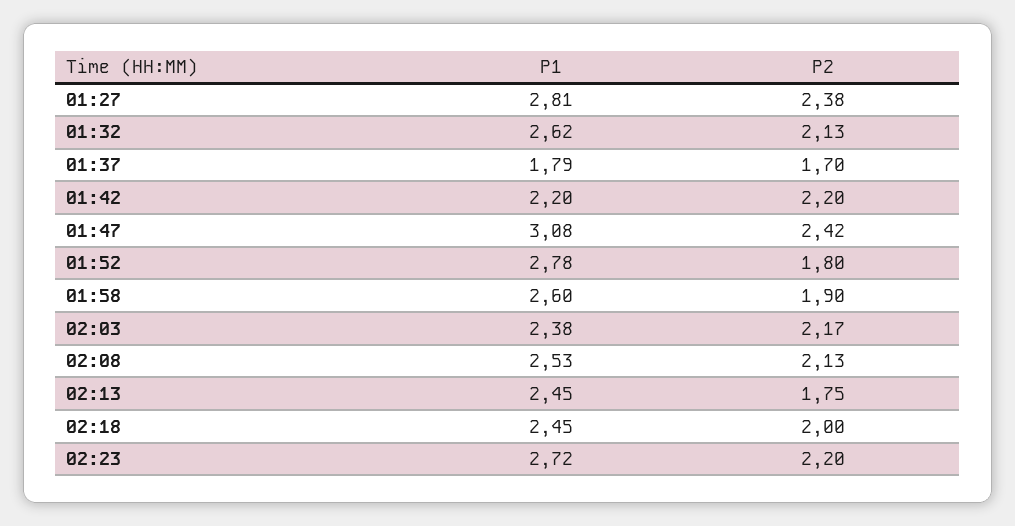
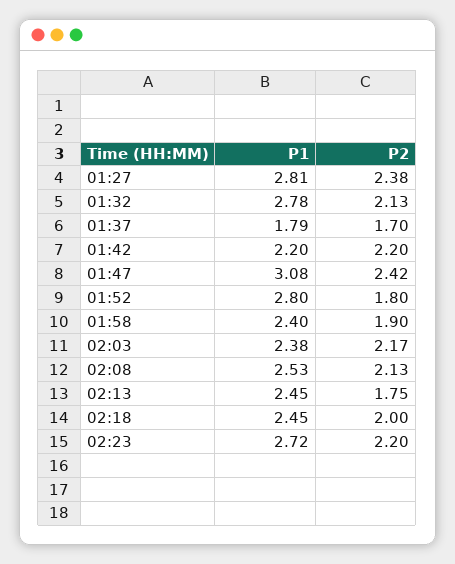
P1, 01:32: 2.62 -> 2.78
P1, 01:52: 2.78 -> 2.8
P1, 01:58: 2.6 -> 2.4

